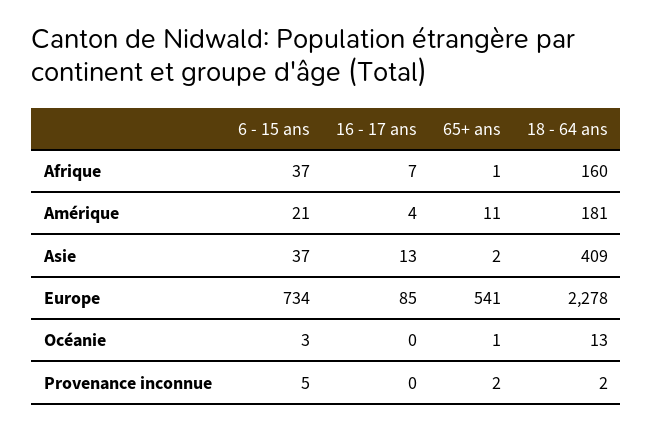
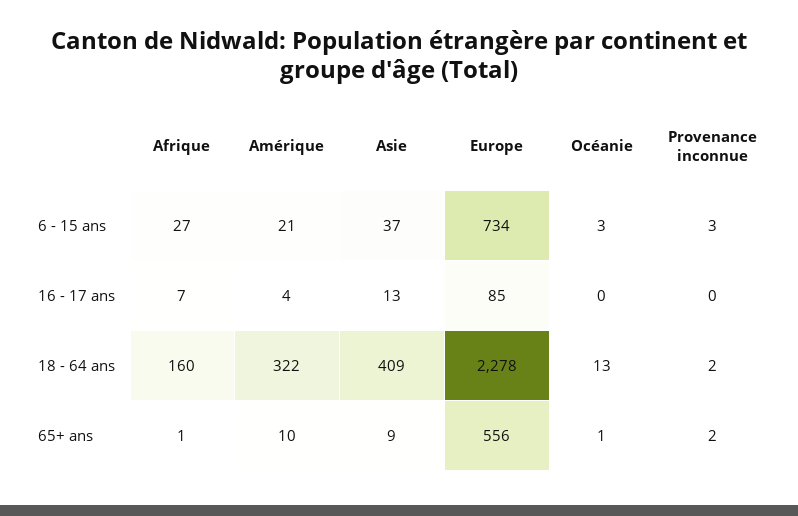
6 - 15 ans, Afrique: 37 -> 27
65+ ans, Amérique: 11 -> 10
18 - 64 ans, Amérique: 181 -> 322
65+ ans, Asie: 2 -> 9
65+ ans, Europe: 541 -> 556
6 - 15 ans, Provenance inconnue: 5 -> 3

